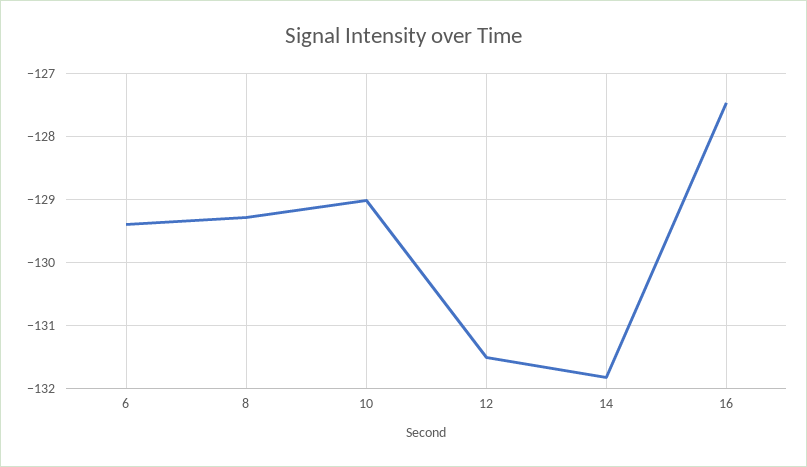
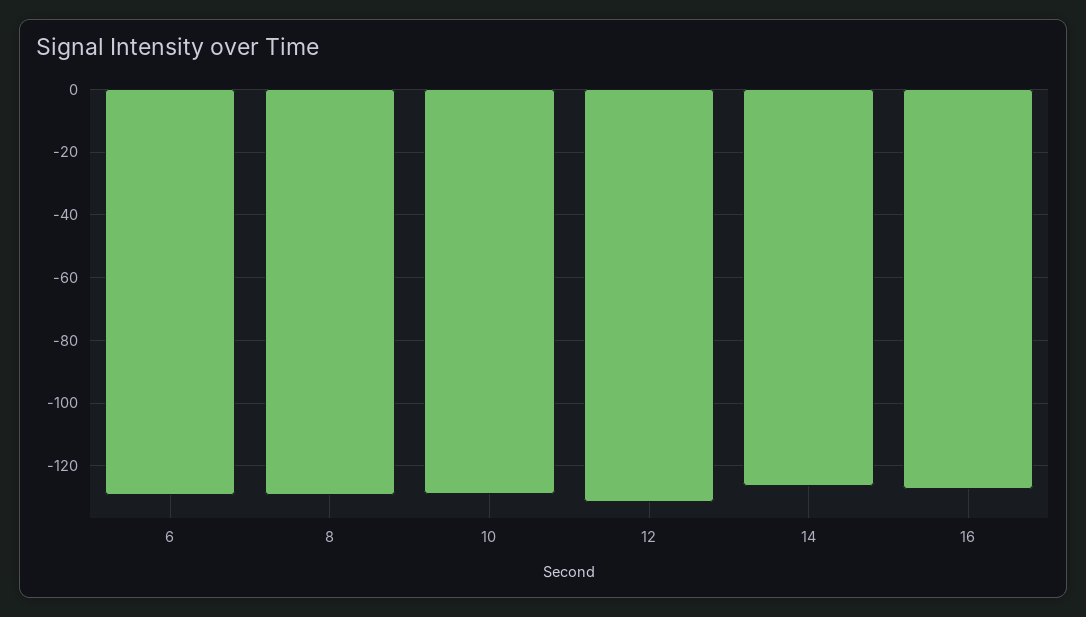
14: -131.8 -> -126

